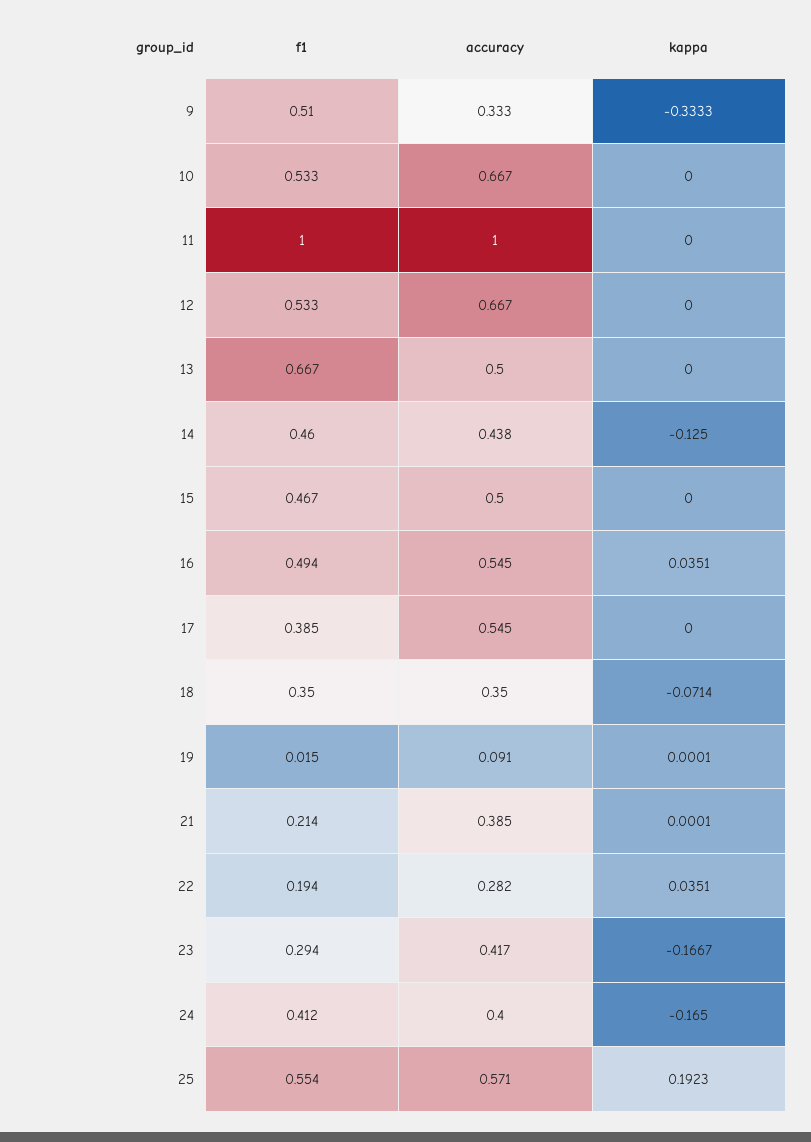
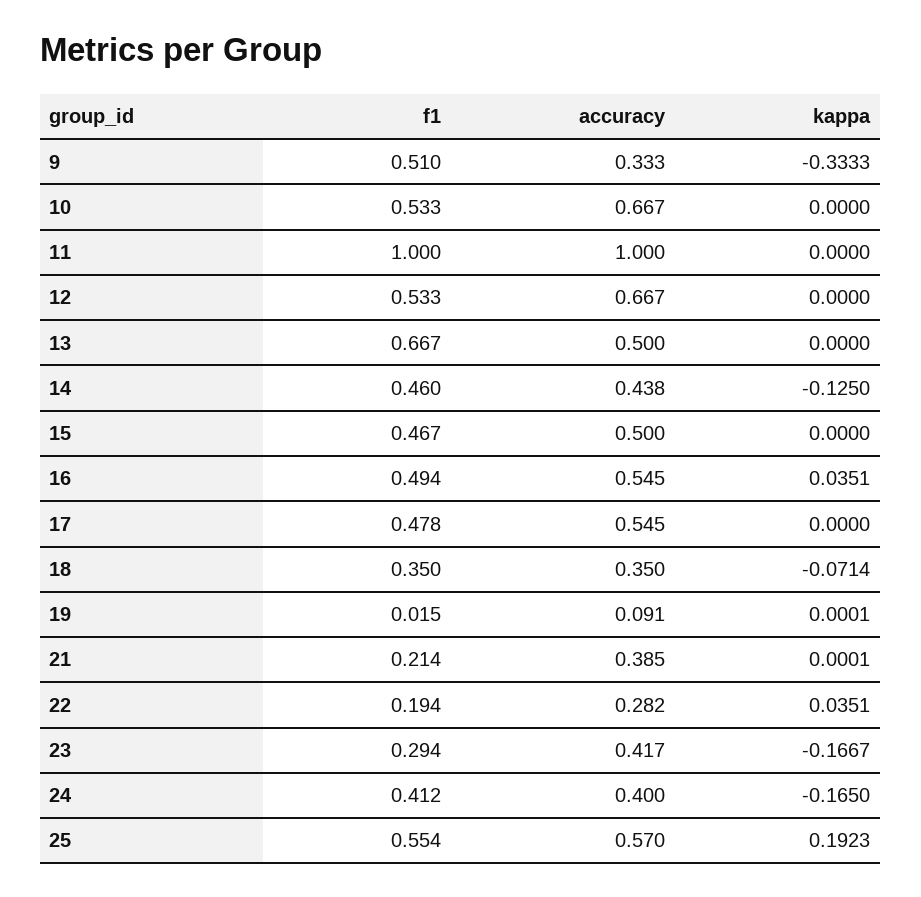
f1, 17: 0.385 -> 0.478
accuracy, 25: 0.571 -> 0.57

